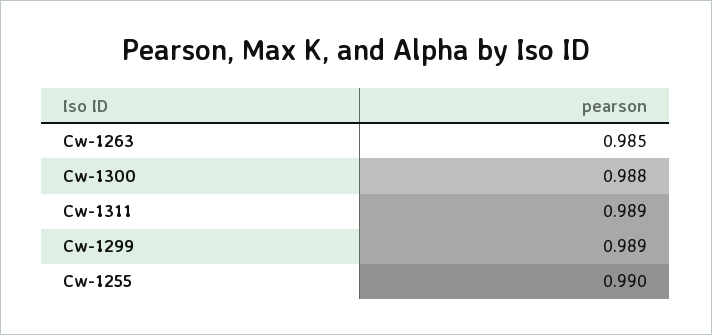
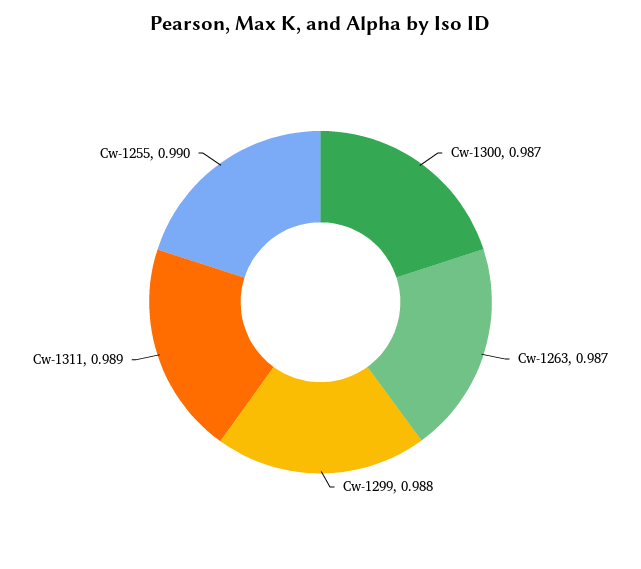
Cw-1263: 0.985 -> 0.987
Cw-1300: 0.988 -> 0.987
Cw-1299: 0.989 -> 0.988

